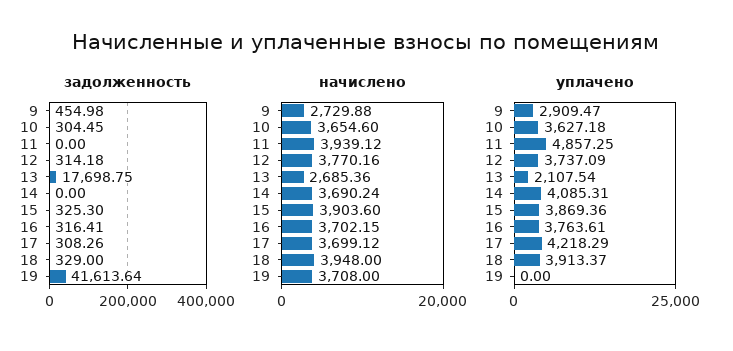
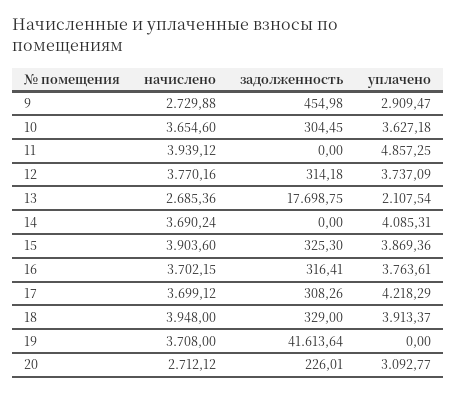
начислено, 20: none -> 2712.12
задолженность, 20: none -> 226.01
уплачено, 20: none -> 3092.77

